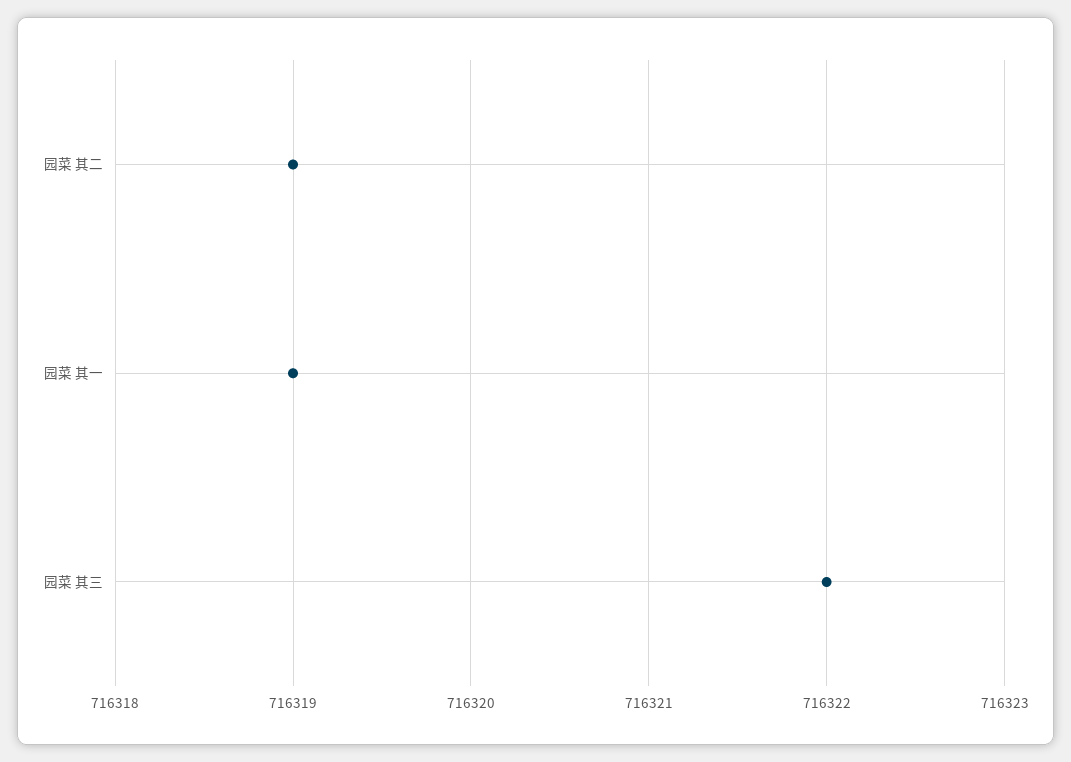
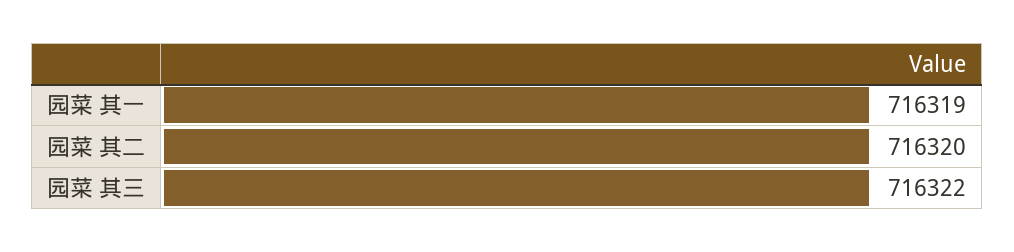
园菜 其二: 716319 -> 716320

